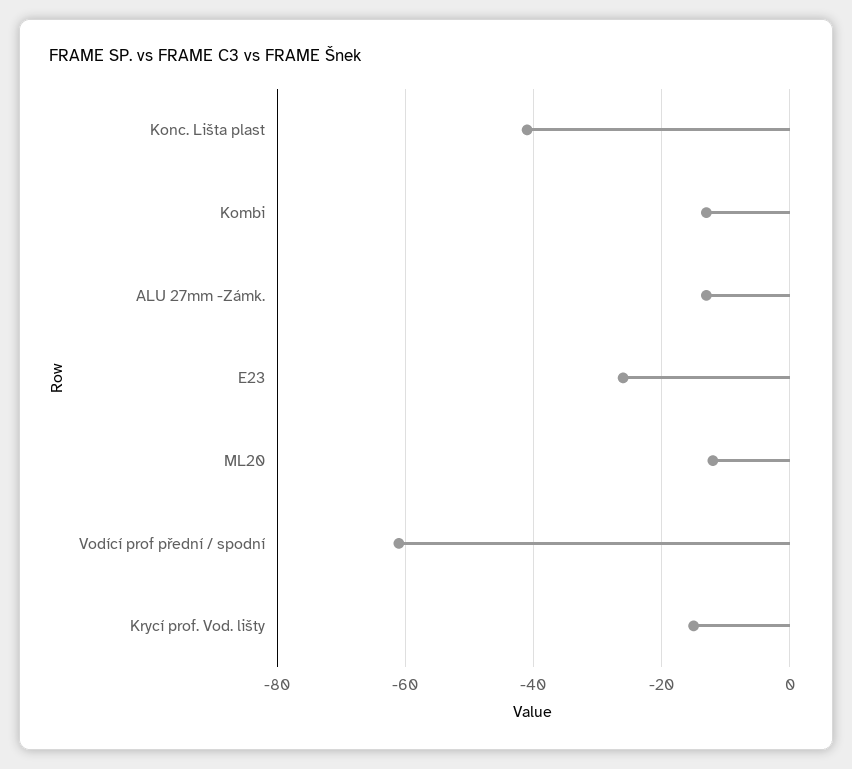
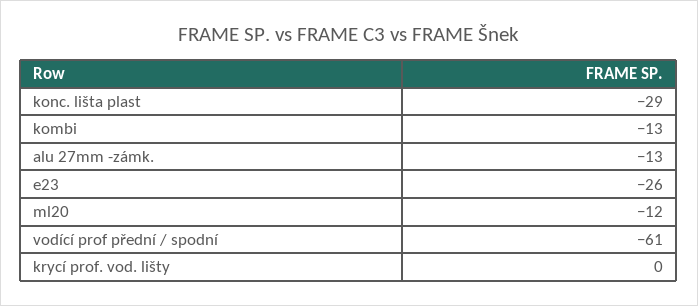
Konc. Lišta plast: -40 -> -29
Krycí prof. Vod. lišty: -15 -> 0

